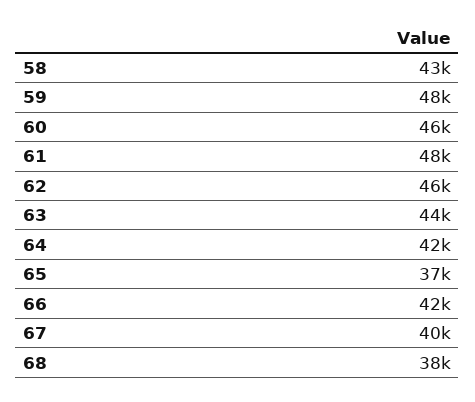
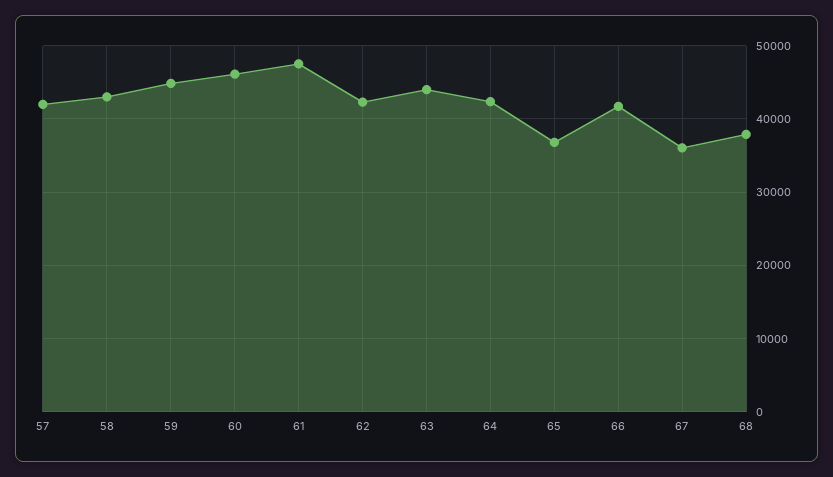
59: 48000 -> 45000
62: 46000 -> 42000
67: 40000 -> 36000
57: none -> 42000

